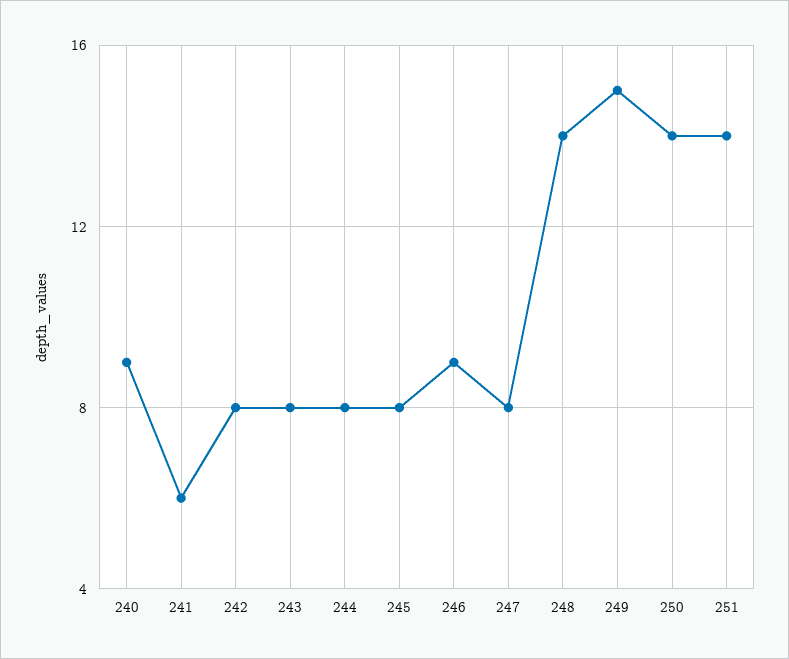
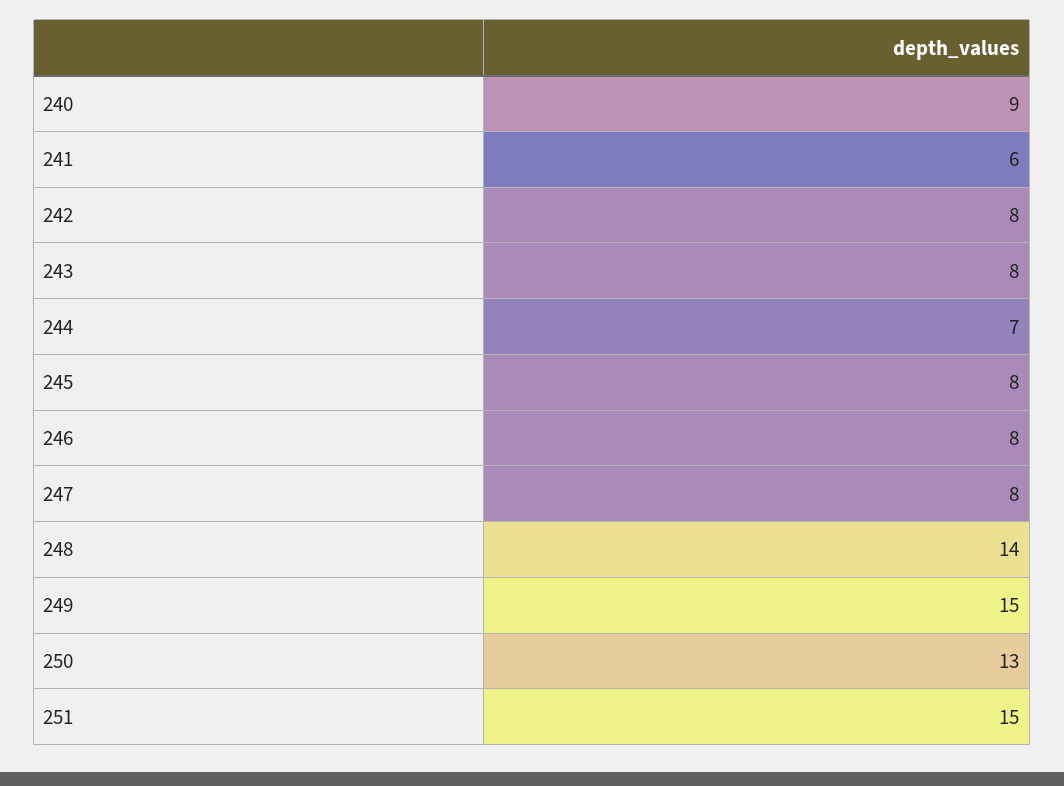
244: 8 -> 7
246: 9 -> 8
250: 14 -> 13
251: 14 -> 15

